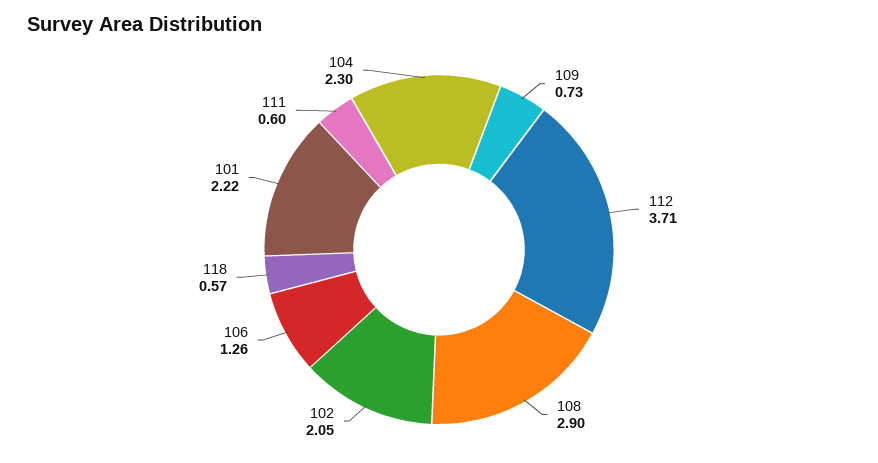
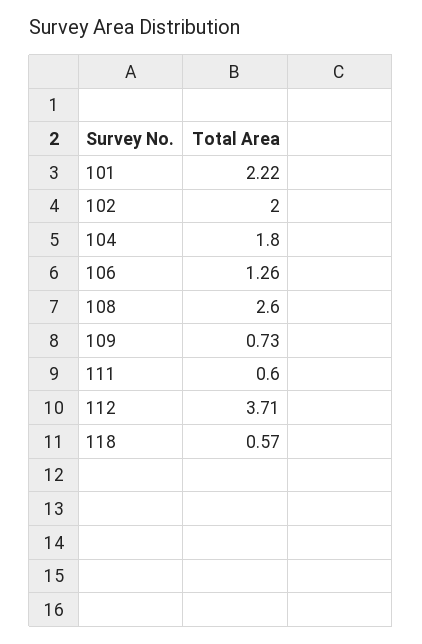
108: 2.9 -> 2.6
102: 2.05 -> 2
104: 2.3 -> 1.8

